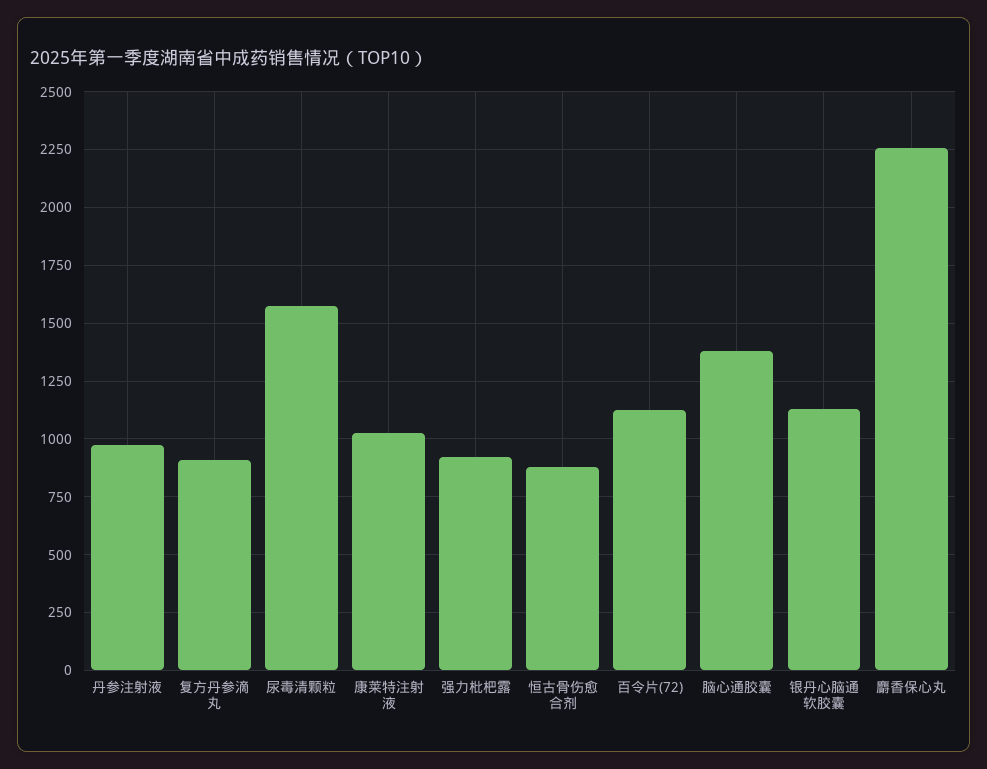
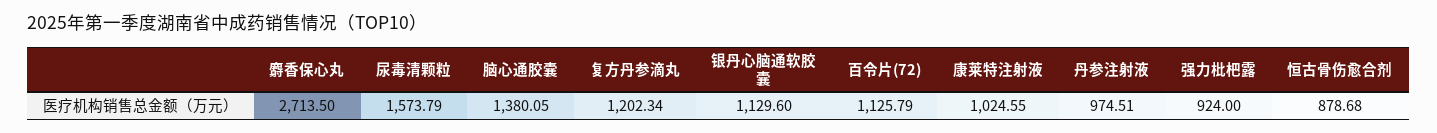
复方丹参滴丸: 900 -> 1202.34
麝香保心丸: 2250 -> 2713.5

